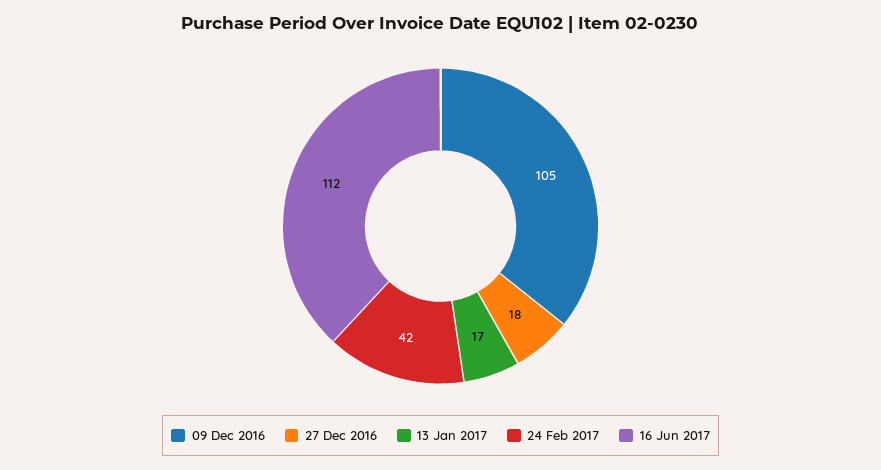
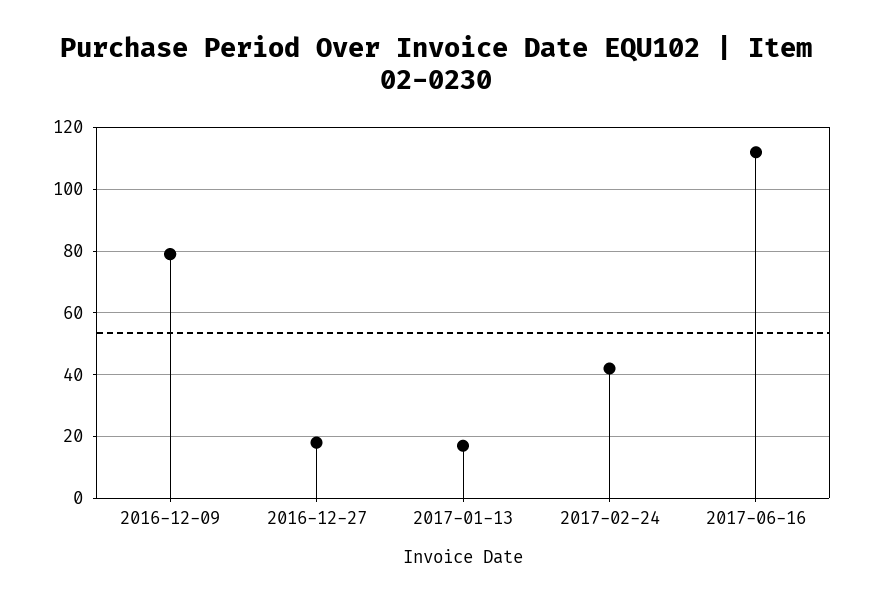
09 Dec 2016: 105 -> 80

